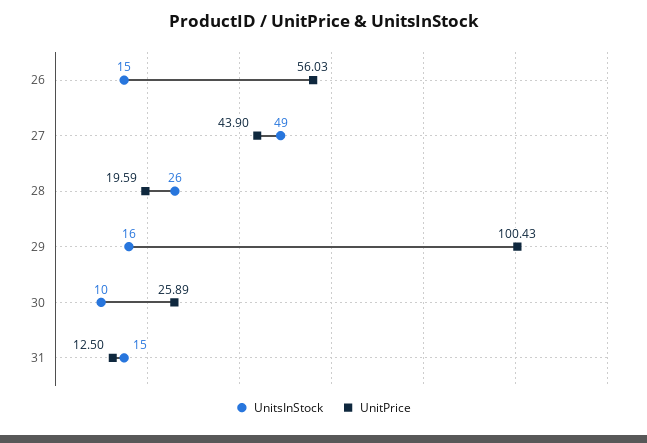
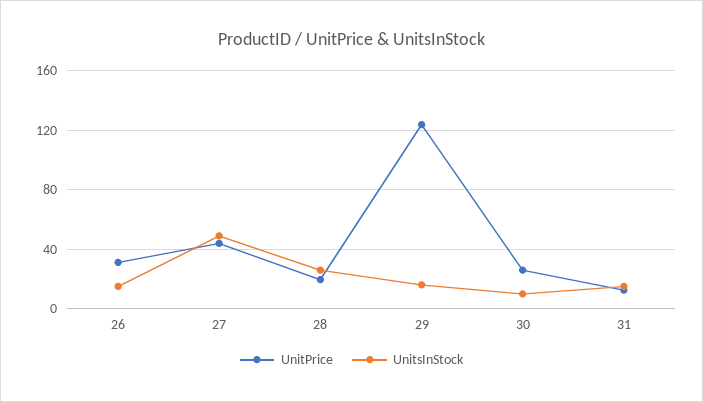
UnitPrice, 26: 56.03 -> 30
UnitPrice, 29: 100.43 -> 125

